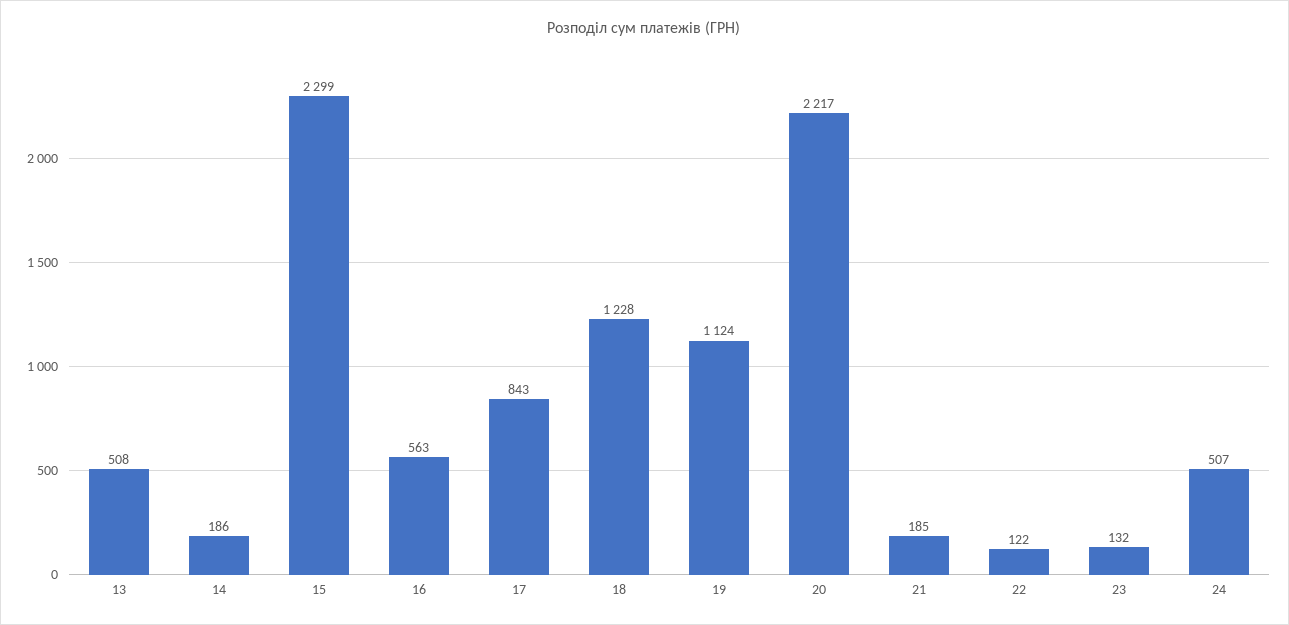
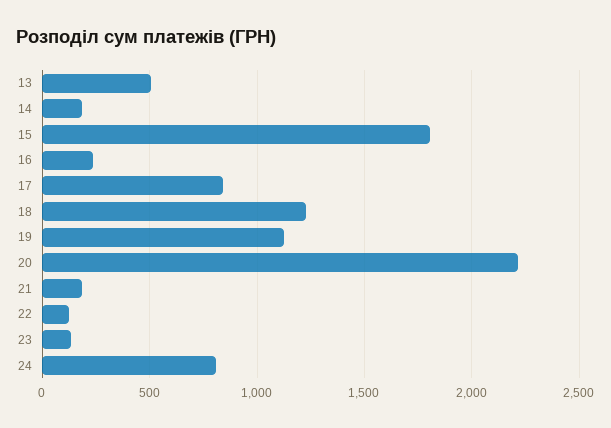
15: 2299 -> 1800
16: 563 -> 250
24: 507 -> 800

